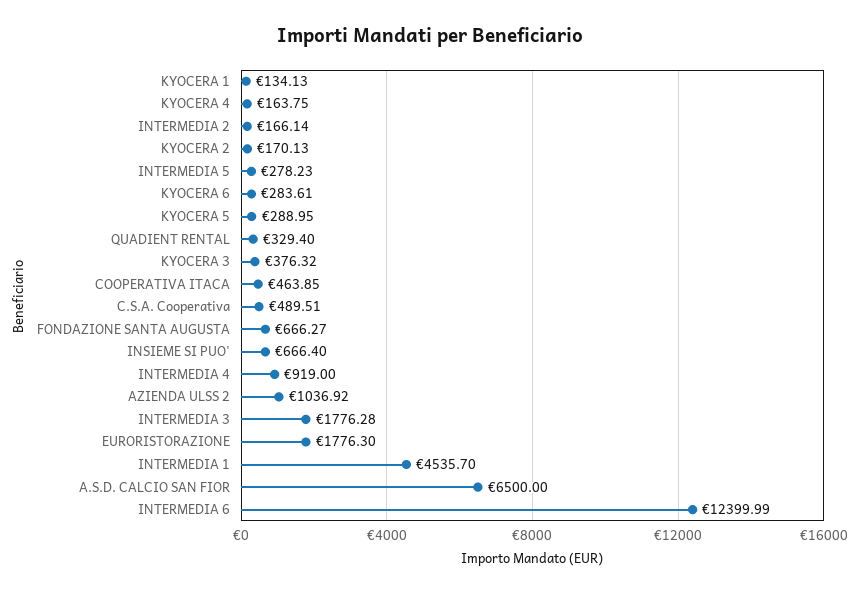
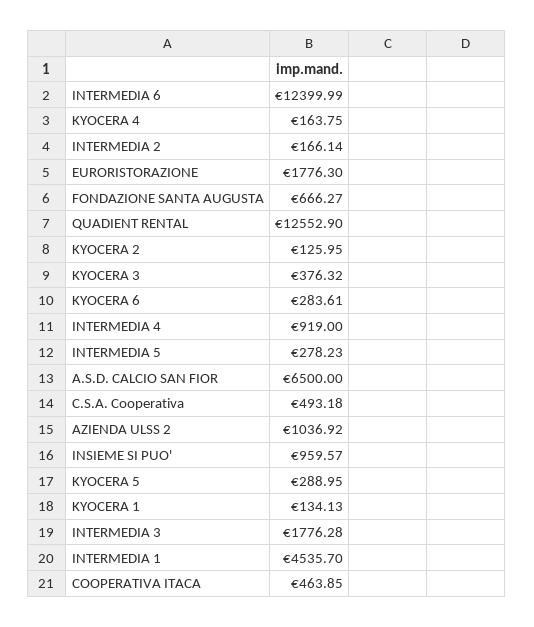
KYOCERA 2: 170.13 -> 125.95
QUADIENT RENTAL: 329.4 -> 12552.9
C.S.A. Cooperativa: 489.51 -> 493.18
INSIEME SI PUO': 666.4 -> 959.57

